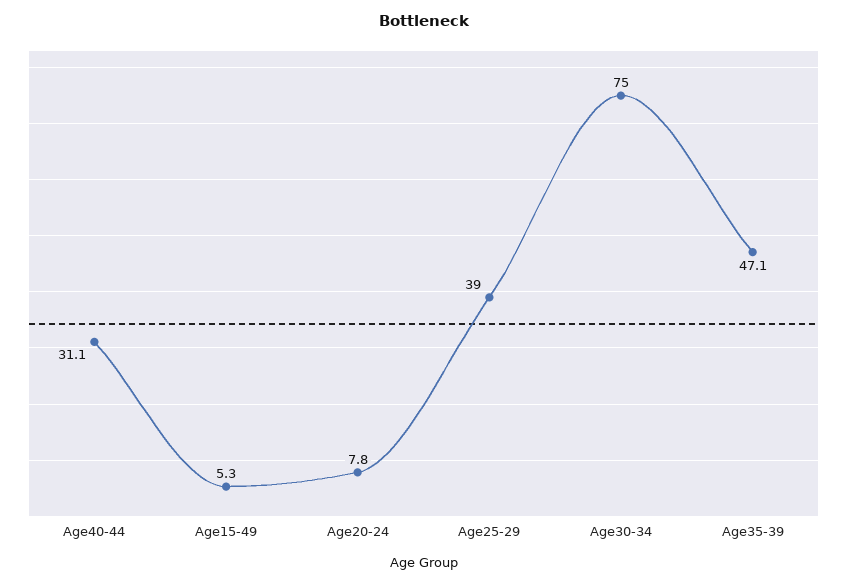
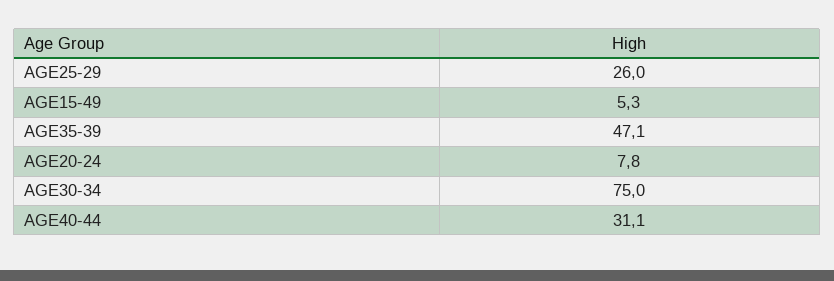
Age25-29: 39 -> 26

